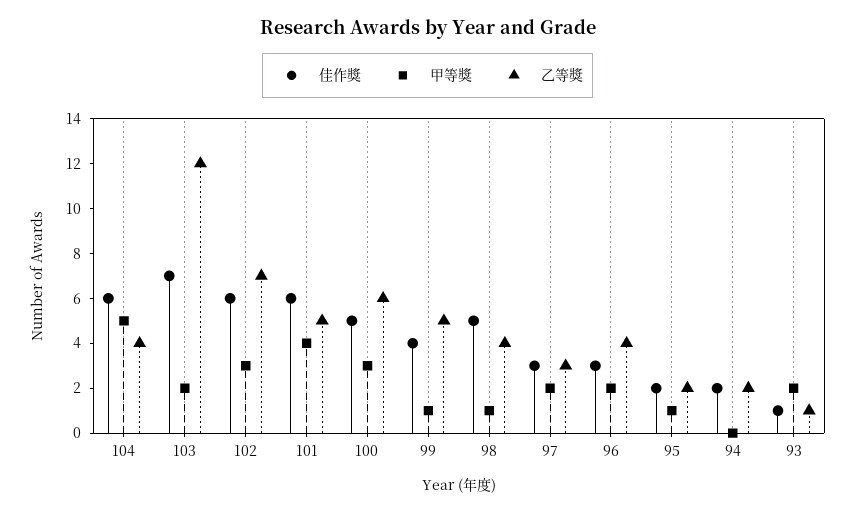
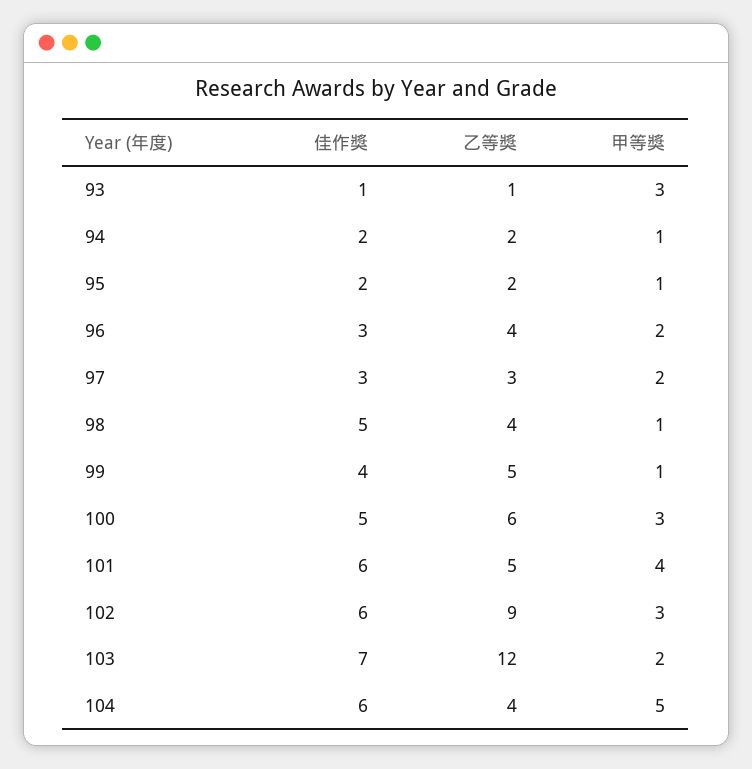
乙等獎, 102: 7 -> 9
甲等獎, 94: 0 -> 1
甲等獎, 93: 2 -> 3

